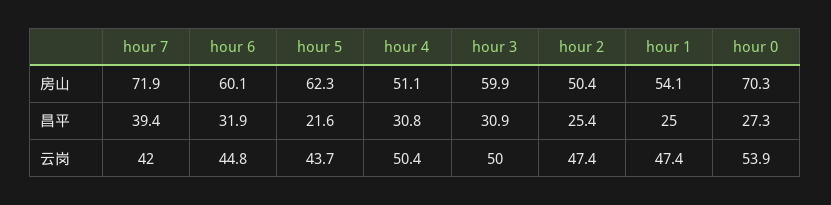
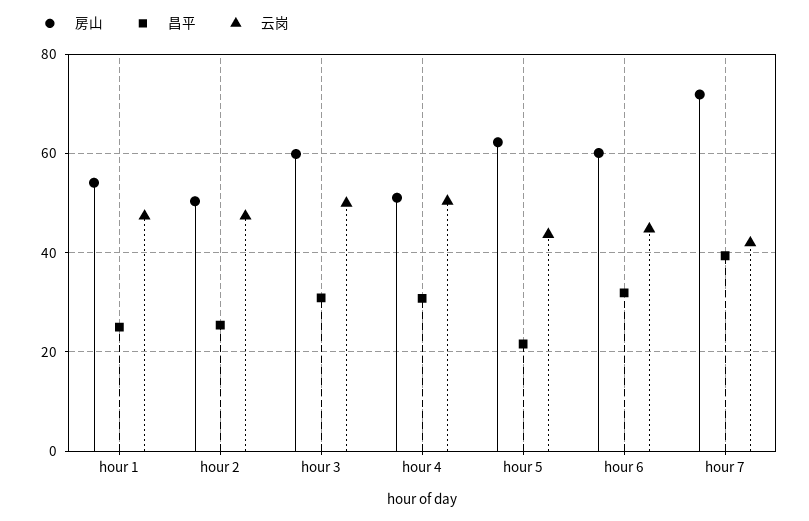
房山, hour 0: 70.3 -> none
昌平, hour 0: 27.3 -> none
云岗, hour 0: 53.9 -> none

